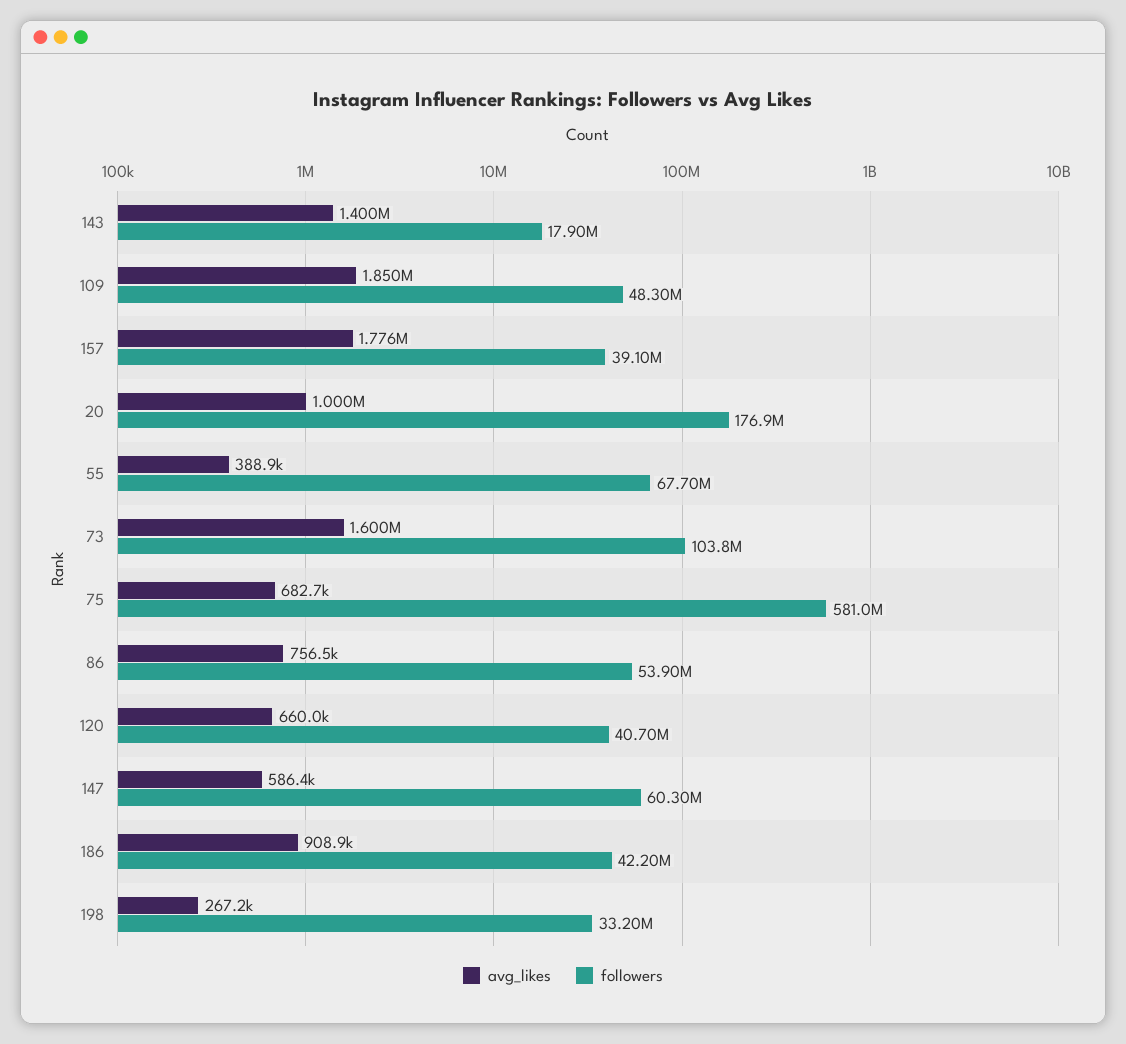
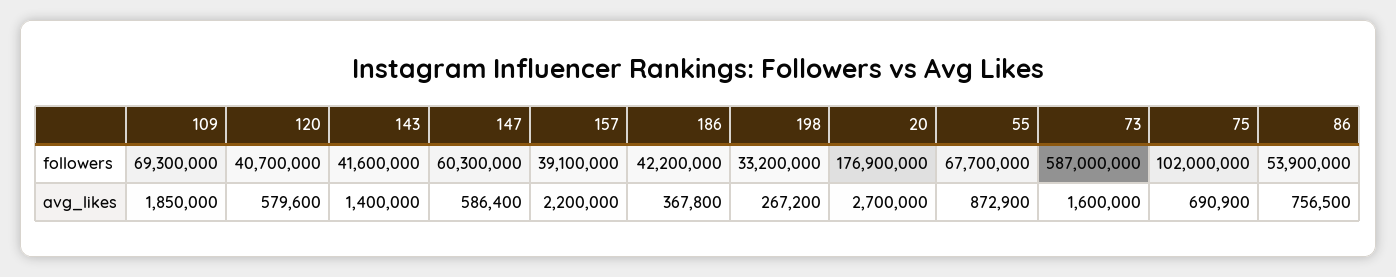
followers, 143: 17900000 -> 41600000
followers, 109: 48300000 -> 69300000
avg_likes, 157: 1776000 -> 2200000
avg_likes, 20: 1000000 -> 2700000
avg_likes, 55: 388900 -> 872900
followers, 73: 103800000 -> 587000000
avg_likes, 75: 682700 -> 690900
followers, 75: 581000000 -> 102000000
avg_likes, 120: 660000 -> 579600
avg_likes, 186: 908900 -> 367800

